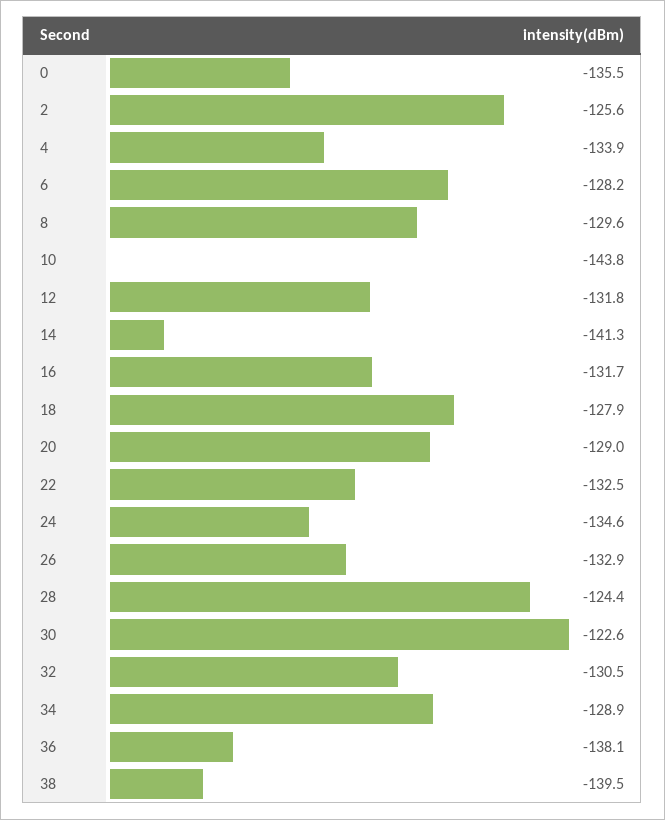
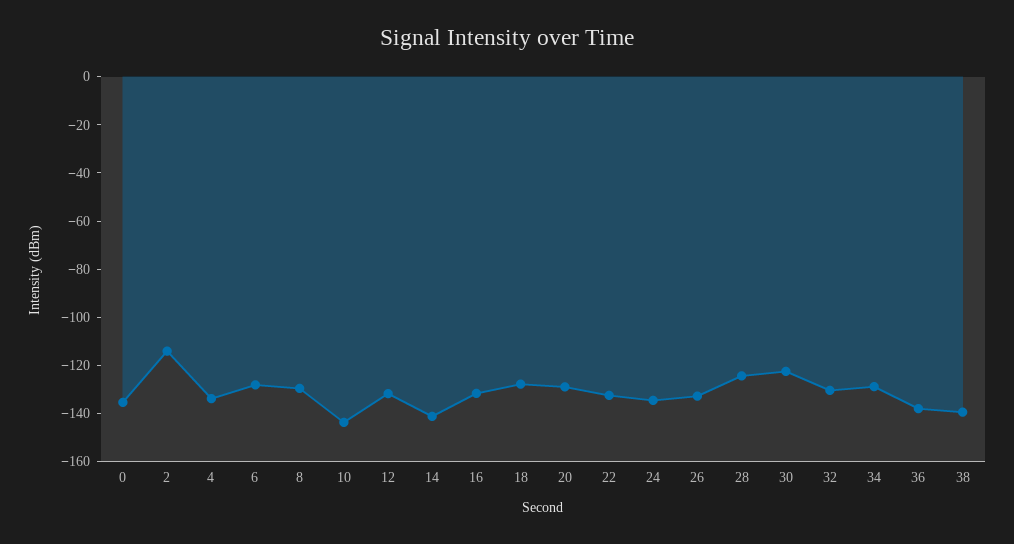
2: -125.6 -> -115

